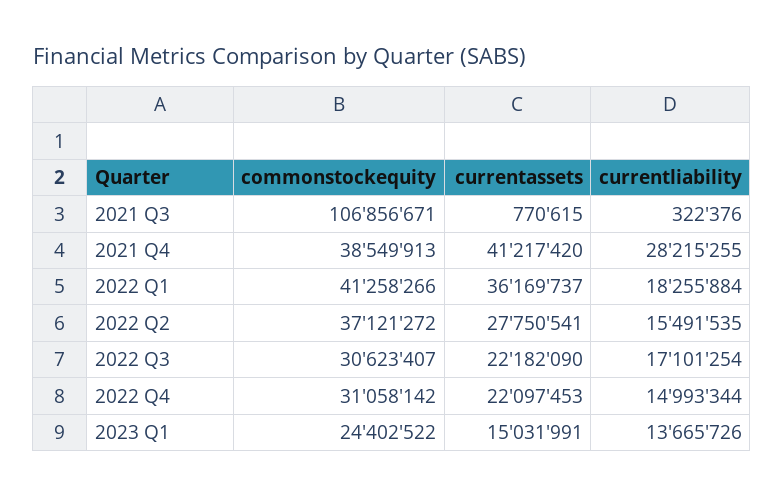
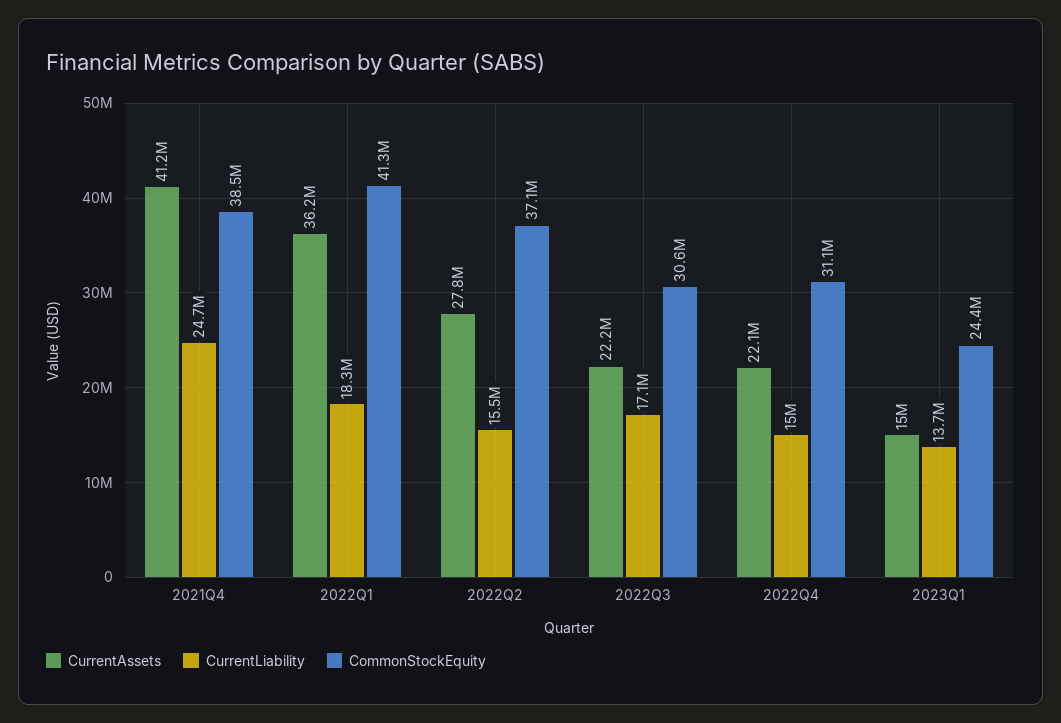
commonstockequity, 2021 Q3: 106856671 -> none
currentassets, 2021 Q3: 770615 -> none
currentliability, 2021 Q3: 322376 -> none
currentliability, 2021 Q4: 28215255 -> 24700000

